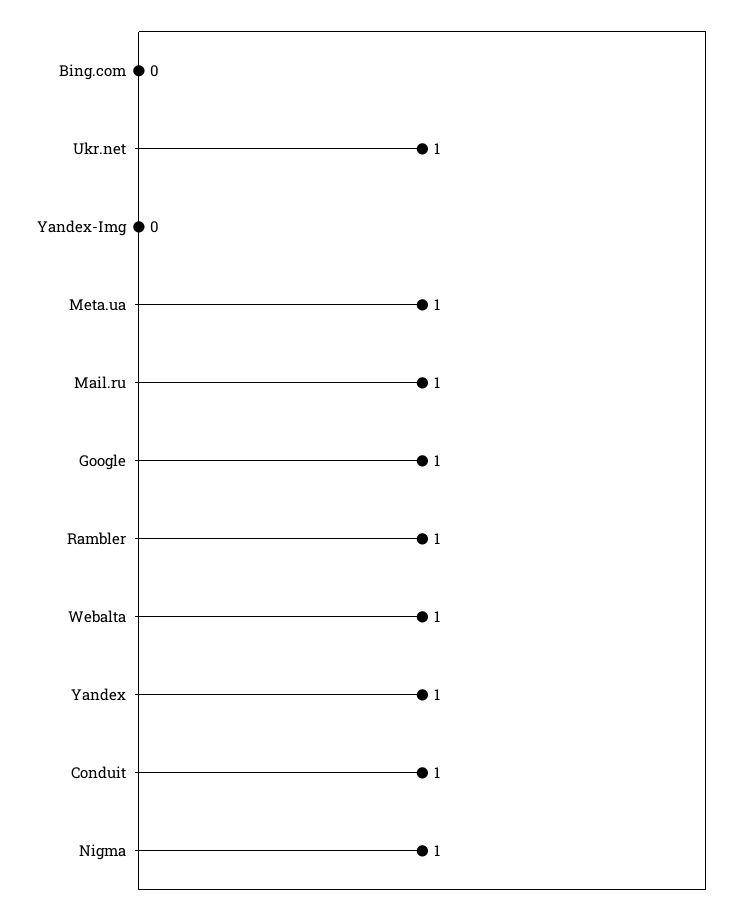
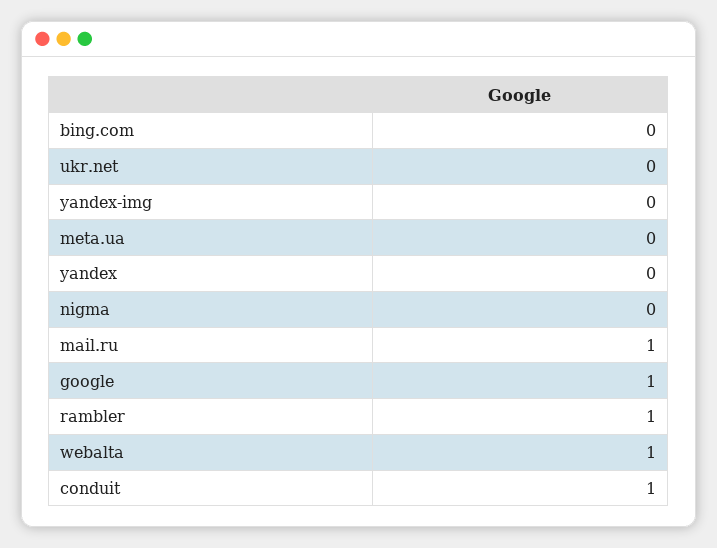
Ukr.net: 1 -> 0
Meta.ua: 1 -> 0
Yandex: 1 -> 0
Nigma: 1 -> 0

